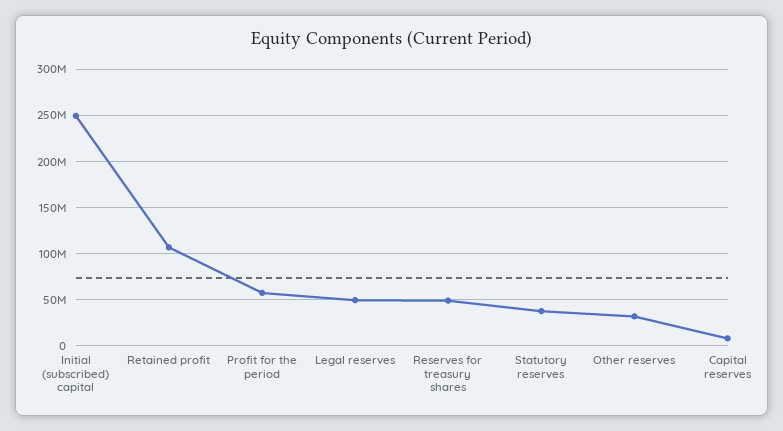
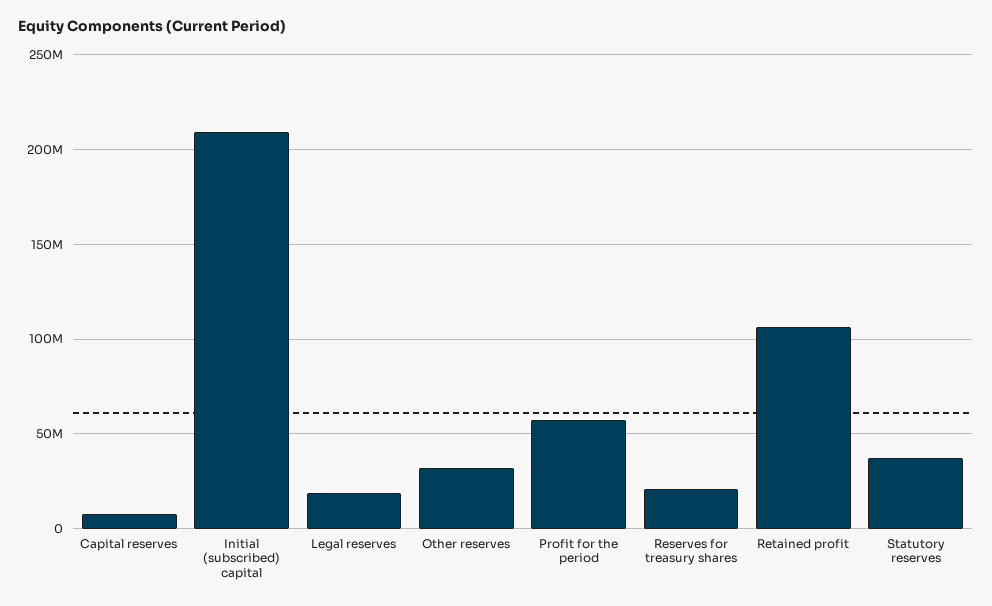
Initial (subscribed) capital: 250000000 -> 210000000
Legal reserves: 50000000 -> 20000000
Reserves for treasury shares: 50000000 -> 20000000

